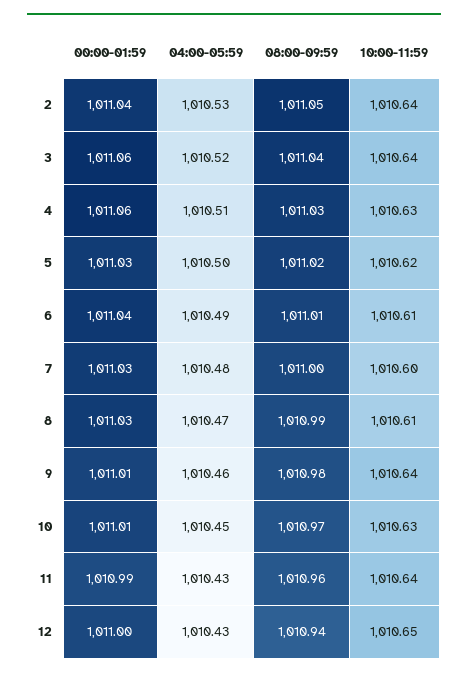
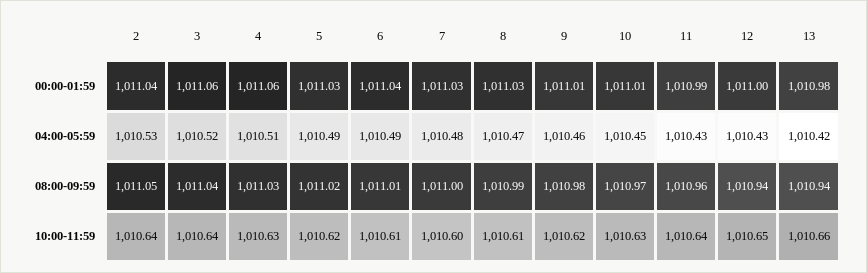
04:00-05:59, 5: 1010.5 -> 1010.49
10:00-11:59, 9: 1010.64 -> 1010.62
00:00-01:59, 13: none -> 1010.98
04:00-05:59, 13: none -> 1010.42
08:00-09:59, 13: none -> 1010.94
10:00-11:59, 13: none -> 1010.66

